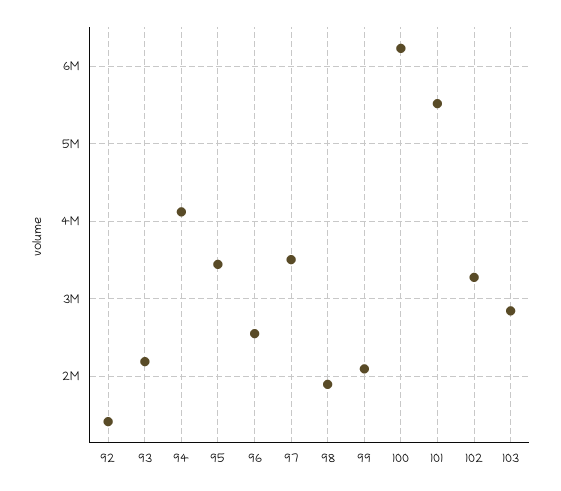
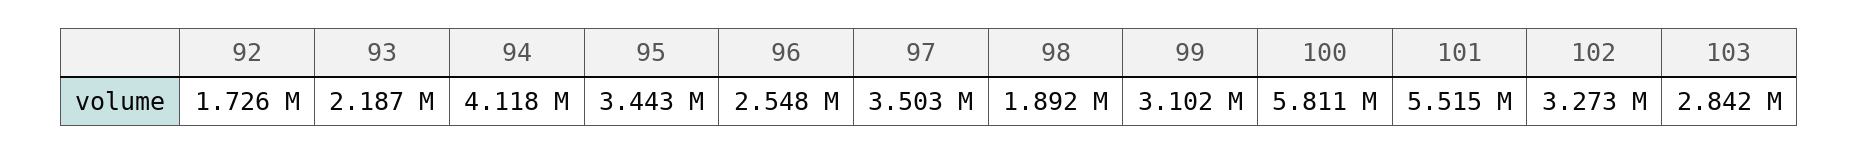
92: 1400000 -> 1726000
99: 2100000 -> 3102000
100: 6200000 -> 5811000

